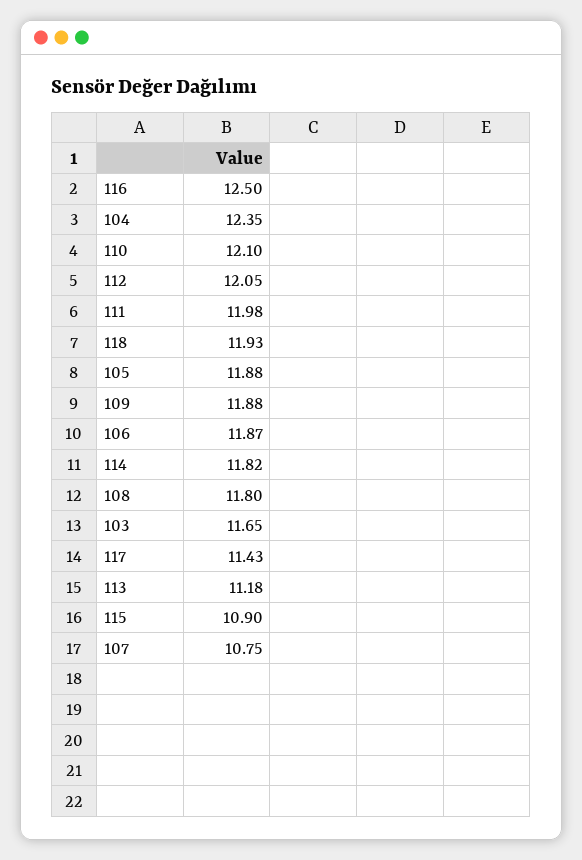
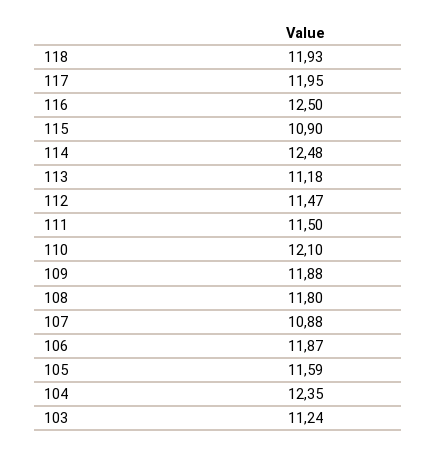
112: 12.05 -> 11.47
111: 11.98 -> 11.5
105: 11.88 -> 11.59
114: 11.82 -> 12.48
103: 11.65 -> 11.24
117: 11.43 -> 11.95
107: 10.75 -> 10.88

